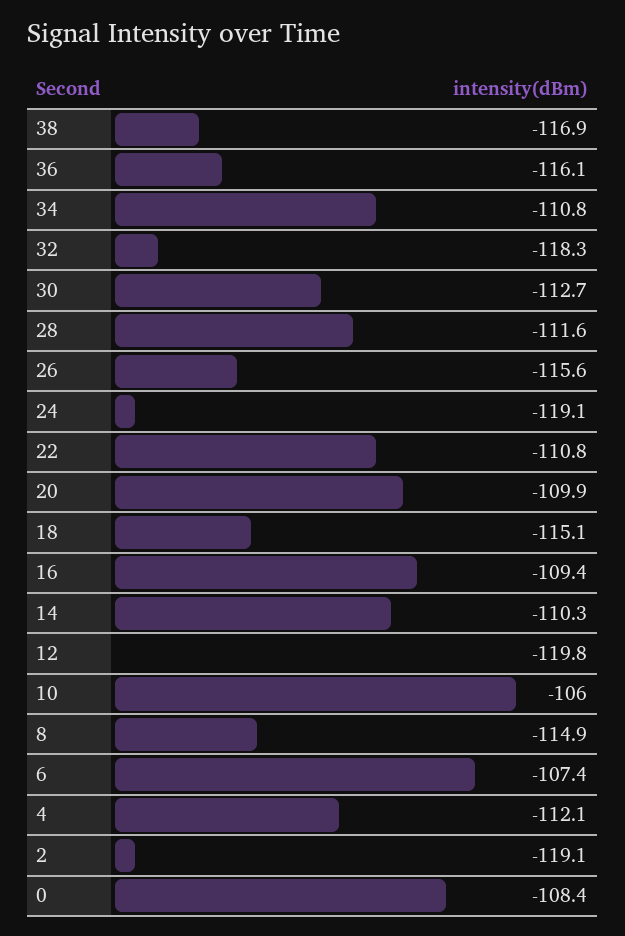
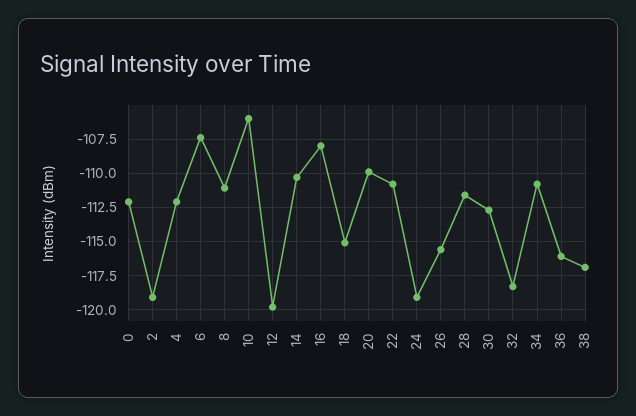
16: -109.4 -> -108
8: -114.9 -> -111
0: -108.4 -> -112

